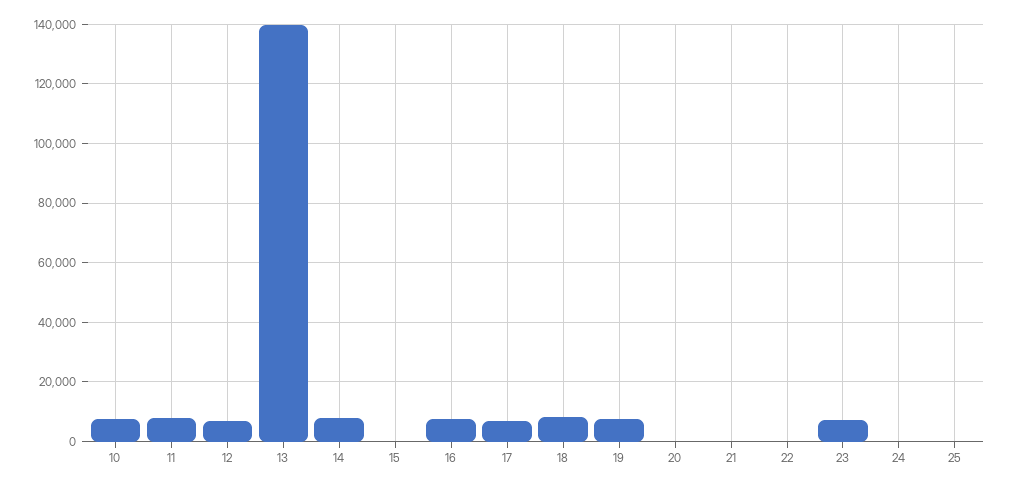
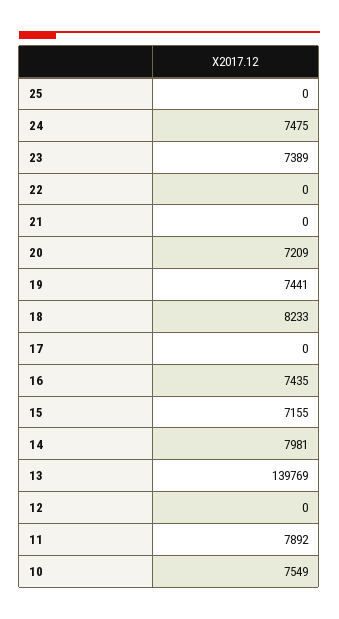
12: 7500 -> 0
15: 0 -> 7155
17: 7500 -> 0
20: 0 -> 7209
24: 0 -> 7475

